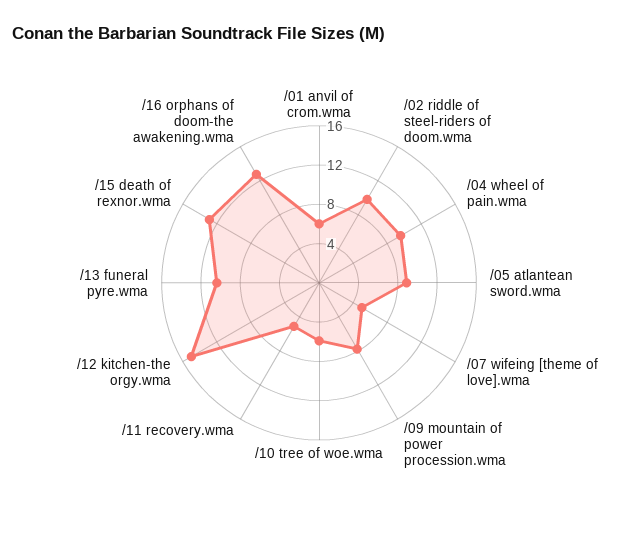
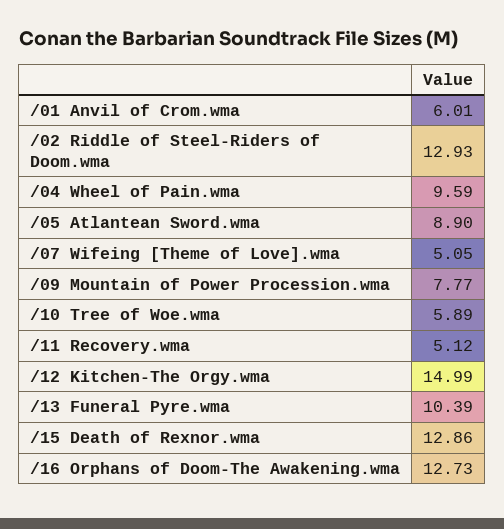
/02 riddle of steel-riders of doom.wma: 10 -> 12.93

